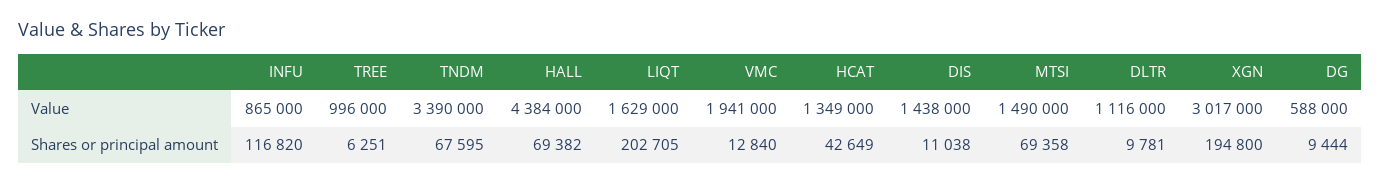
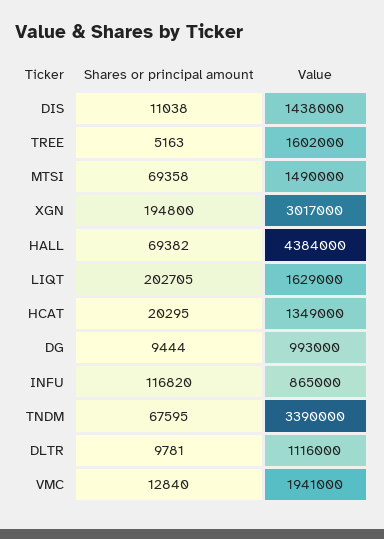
TREE, Value: 996000 -> 1602000
DG, Value: 588000 -> 993000
TREE, Shares or principal amount: 6251 -> 5163
HCAT, Shares or principal amount: 42649 -> 20295

